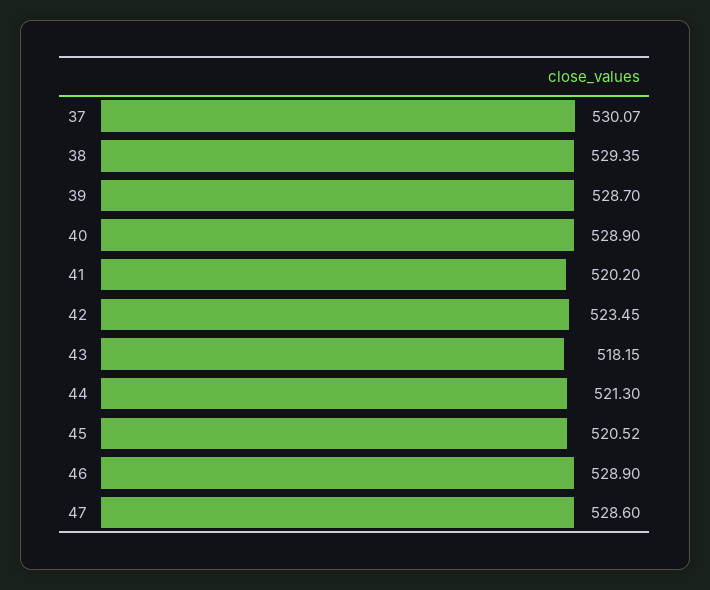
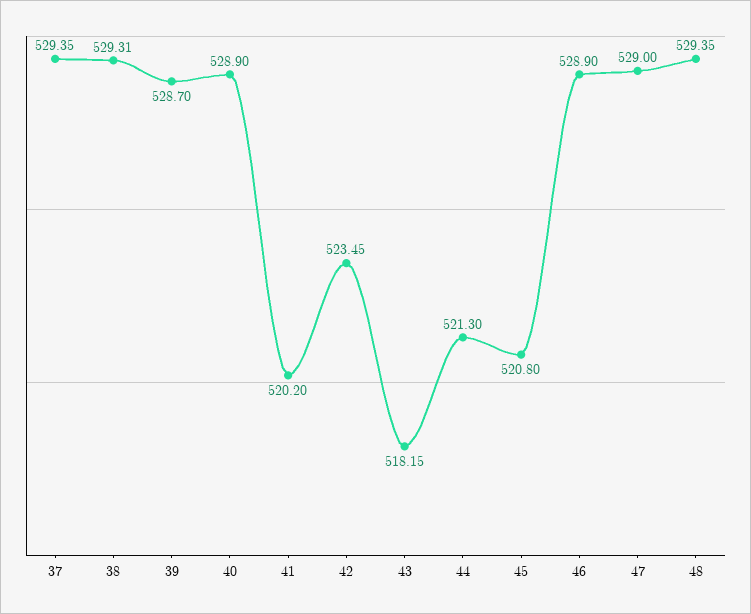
37: 530.07 -> 529.35
38: 529.35 -> 529.31
45: 520.52 -> 520.8
47: 528.6 -> 529
48: none -> 529.35

